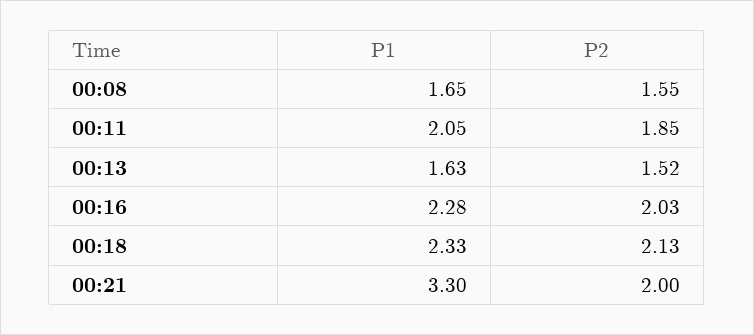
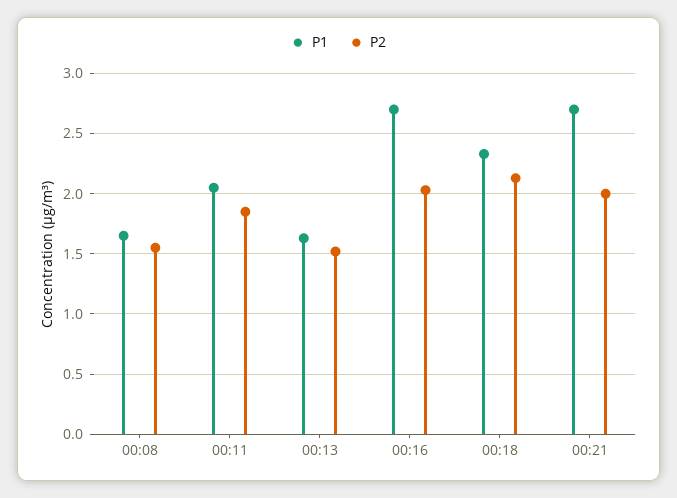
P1, 00:16: 2.28 -> 2.7
P1, 00:21: 3.3 -> 2.7

